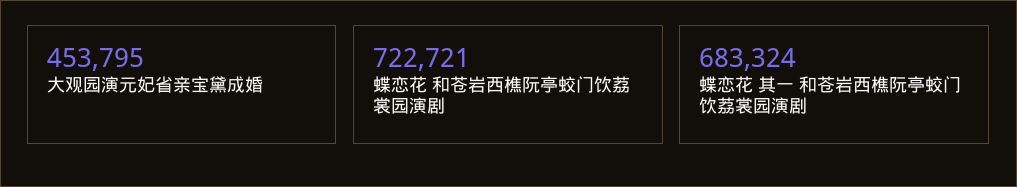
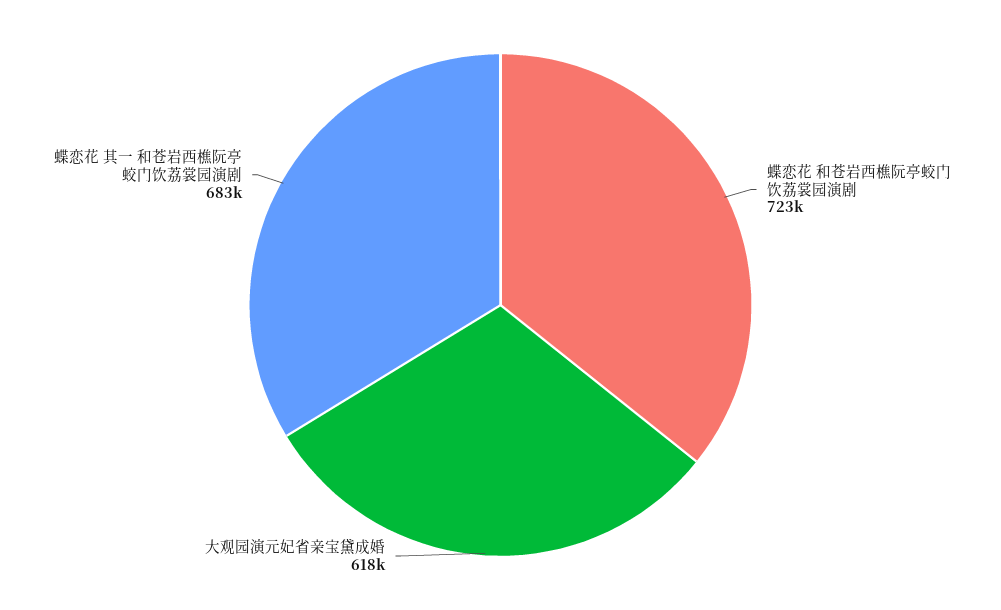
大观园演元妃省亲宝黛成婚: 453795 -> 618000

